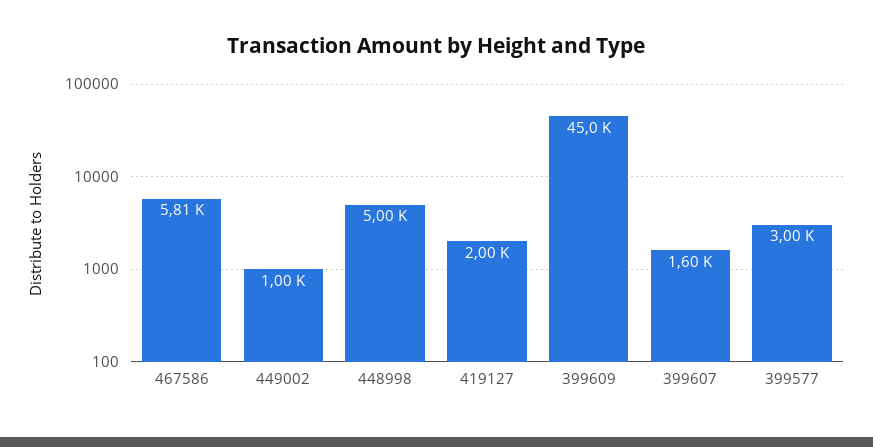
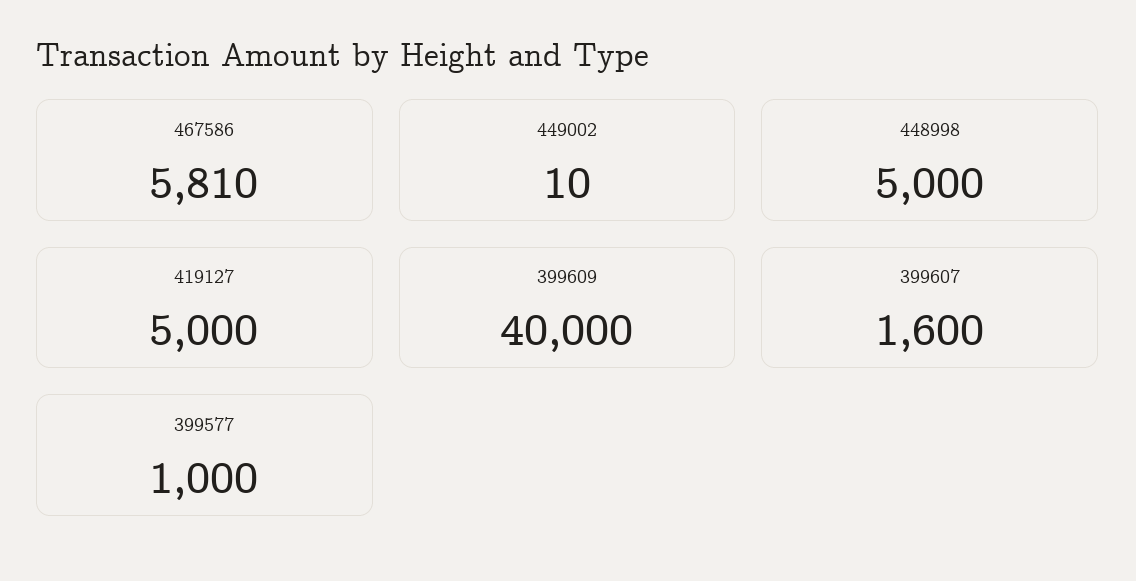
449002: 1000 -> 10
419127: 2000 -> 5000
399609: 45000 -> 40000
399577: 3000 -> 1000

